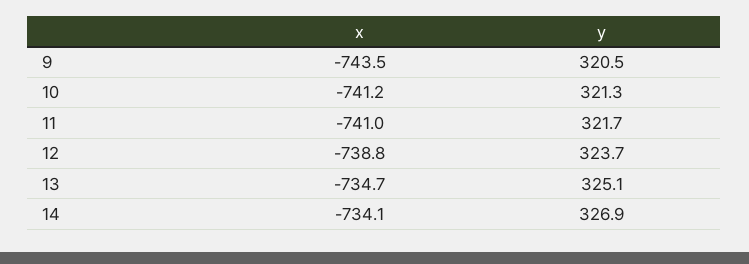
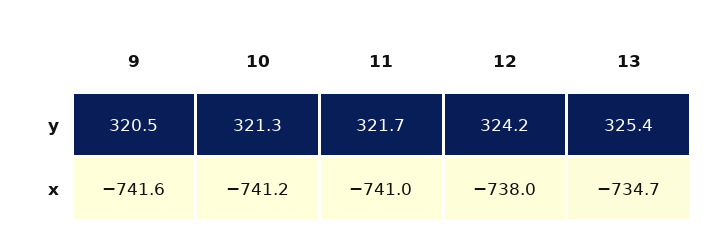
x, 9: -743.5 -> -741.6
x, 12: -738.8 -> -738
y, 12: 323.7 -> 324.2
y, 13: 325.1 -> 325.4
x, 14: -734.1 -> none
y, 14: 326.9 -> none

